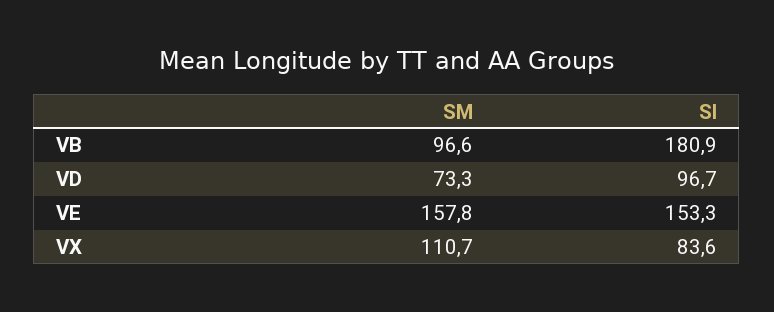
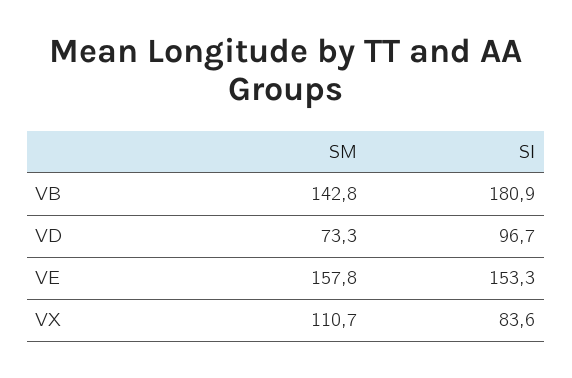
SM, VB: 96.6 -> 142.8

